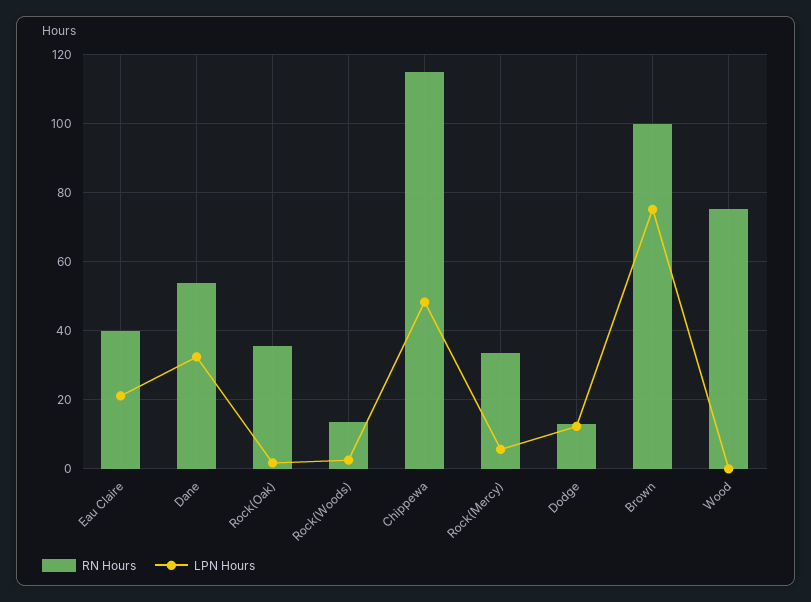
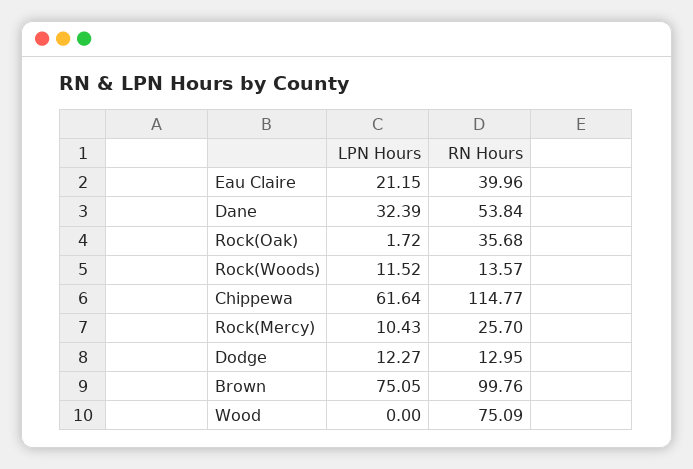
LPN Hours, Rock(Woods): 2 -> 11.52
LPN Hours, Chippewa: 48 -> 61.64
RN Hours, Rock(Mercy): 34 -> 25.7
LPN Hours, Rock(Mercy): 6 -> 10.43

